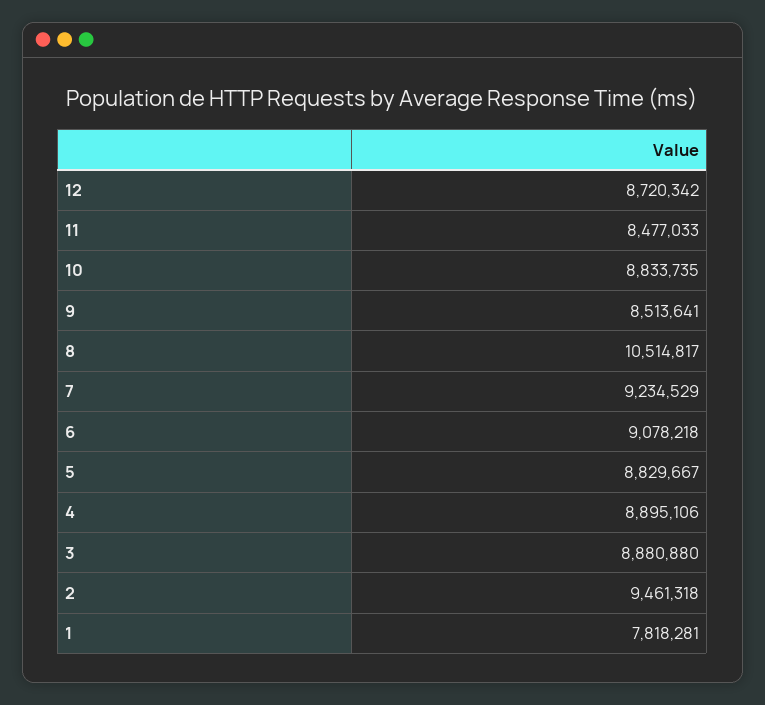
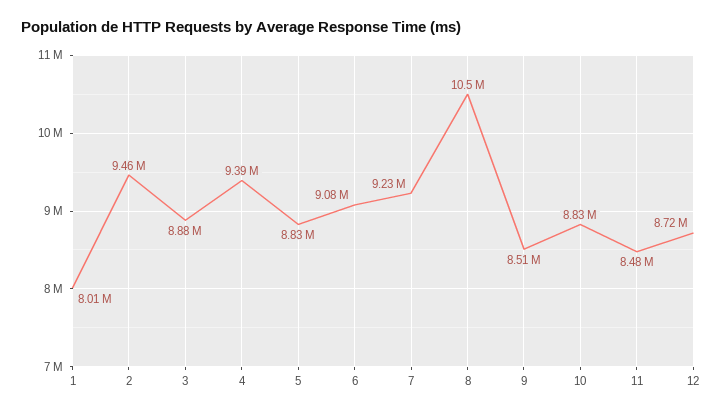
4: 8895106 -> 9390000
1: 7818281 -> 8010000

